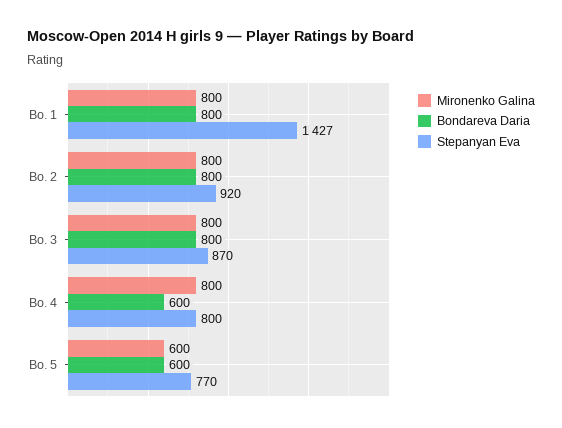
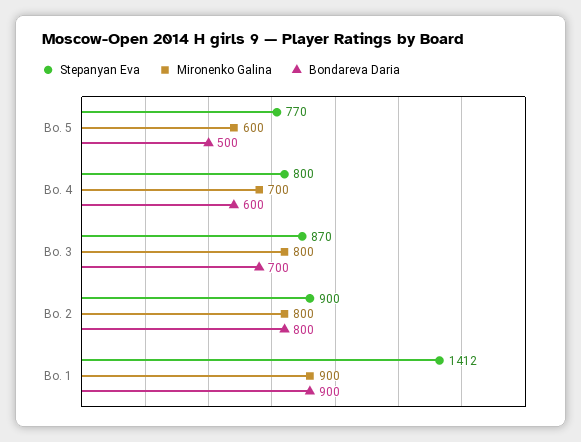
Mironenko Galina, Bo. 1: 800 -> 900
Bondareva Daria, Bo. 1: 800 -> 900
Stepanyan Eva, Bo. 1: 1427 -> 1412
Stepanyan Eva, Bo. 2: 920 -> 900
Bondareva Daria, Bo. 3: 800 -> 700
Mironenko Galina, Bo. 4: 800 -> 700
Bondareva Daria, Bo. 5: 600 -> 500

